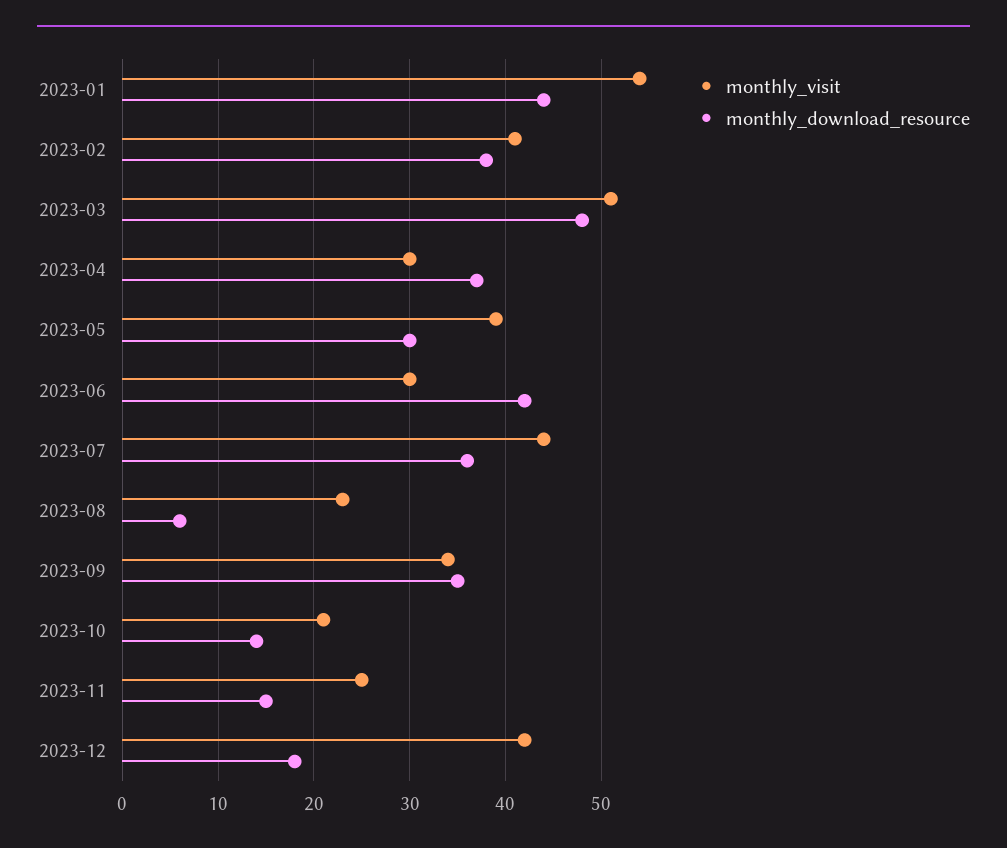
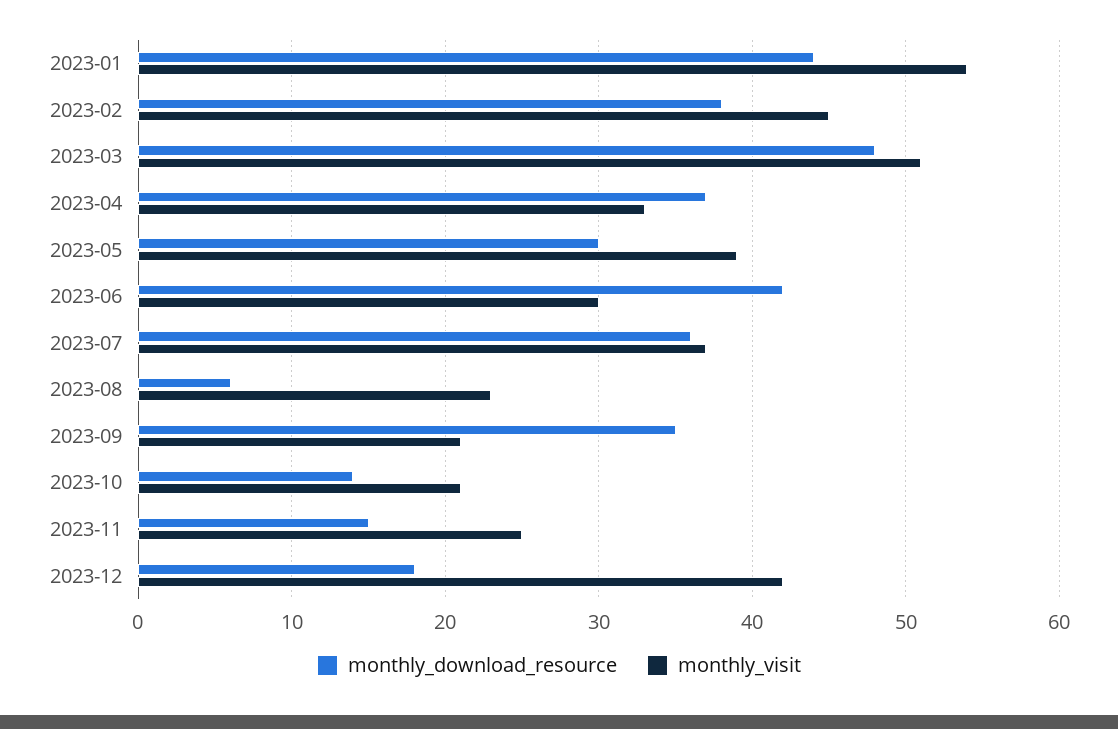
monthly_visit, 2023-02: 41 -> 45
monthly_visit, 2023-04: 30 -> 33
monthly_visit, 2023-07: 44 -> 37
monthly_visit, 2023-09: 34 -> 21

